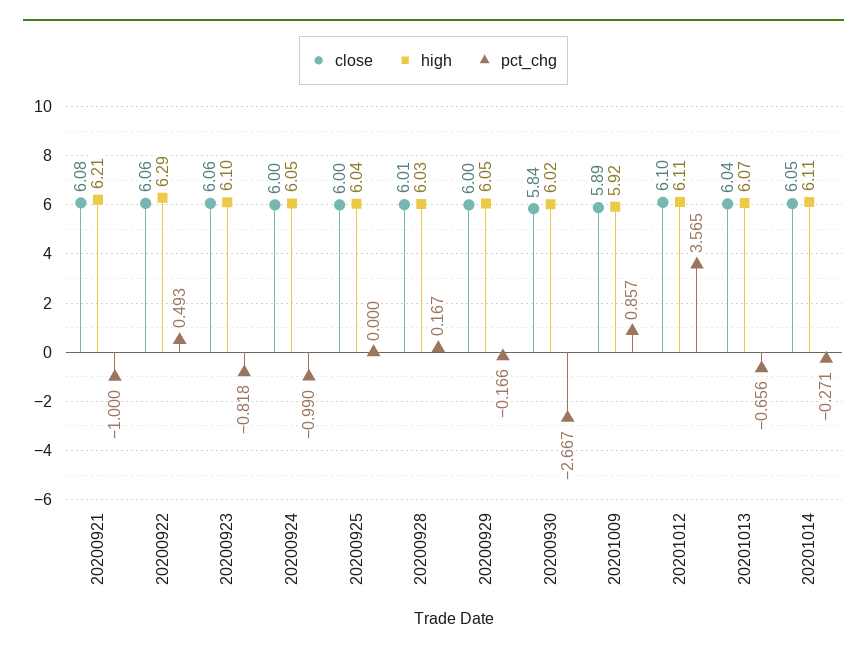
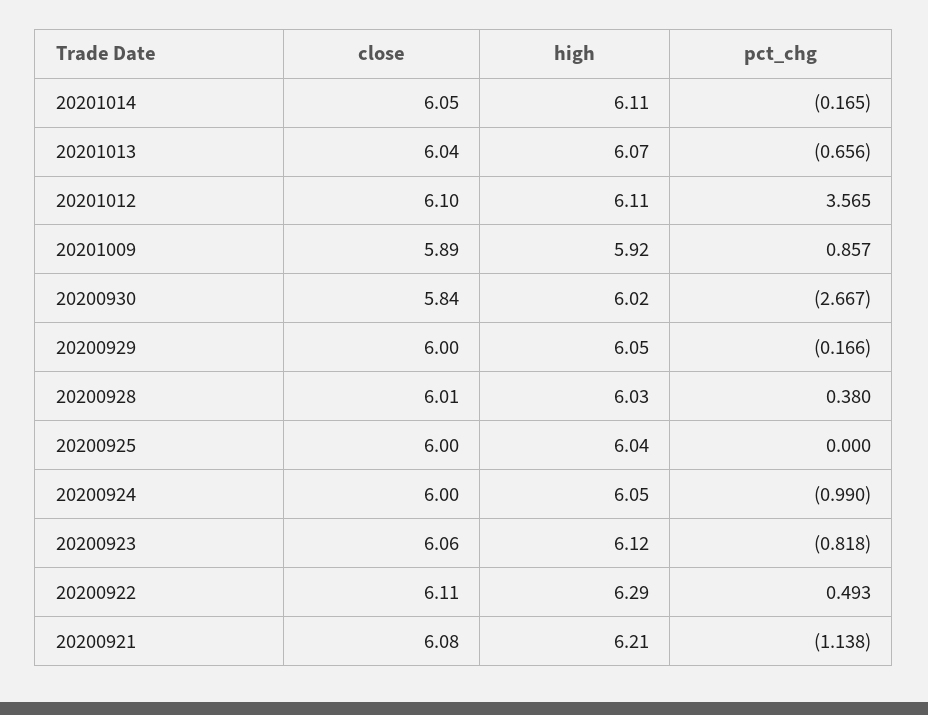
pct_chg, 20200921: -1 -> -1.138
close, 20200922: 6.06 -> 6.11
high, 20200923: 6.1 -> 6.12
pct_chg, 20200928: 0.167 -> 0.38
pct_chg, 20201014: -0.271 -> -0.165

